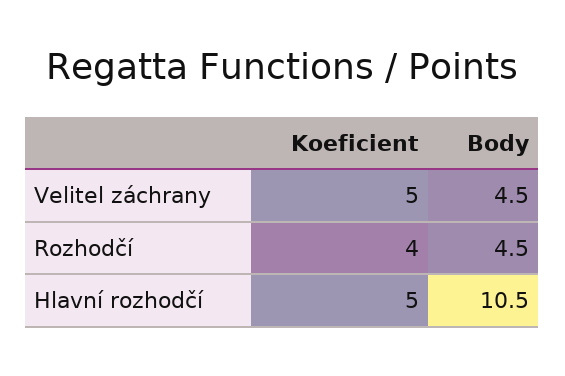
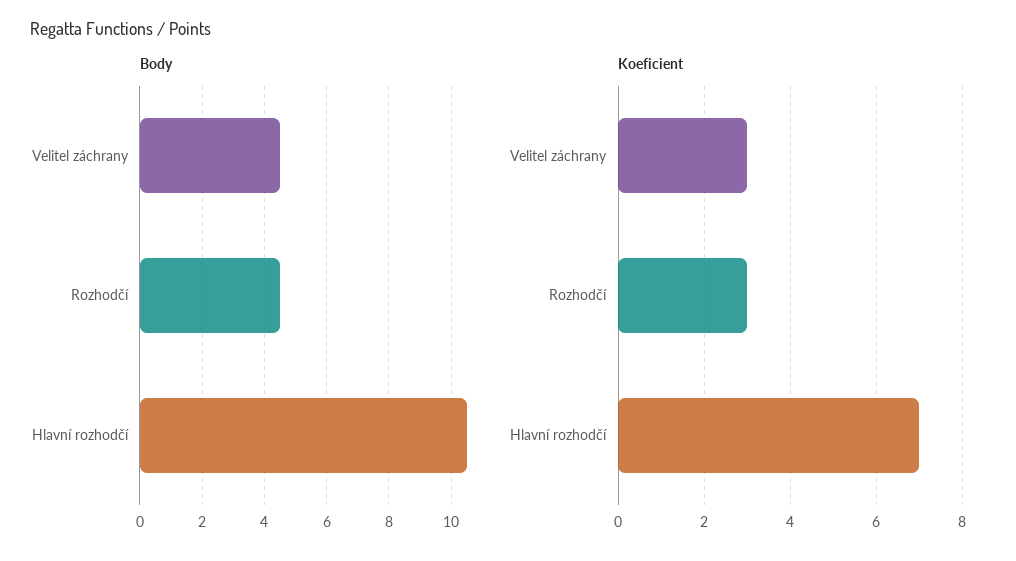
Koeficient, Velitel záchrany: 5 -> 3
Koeficient, Rozhodčí: 4 -> 3
Koeficient, Hlavní rozhodčí: 5 -> 7

